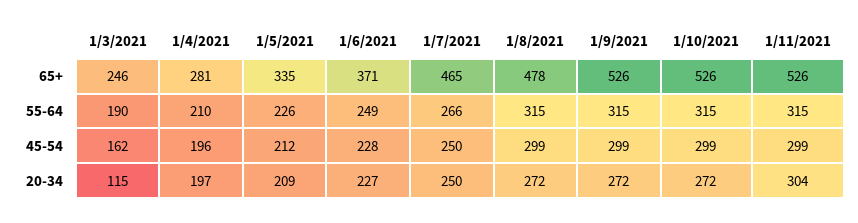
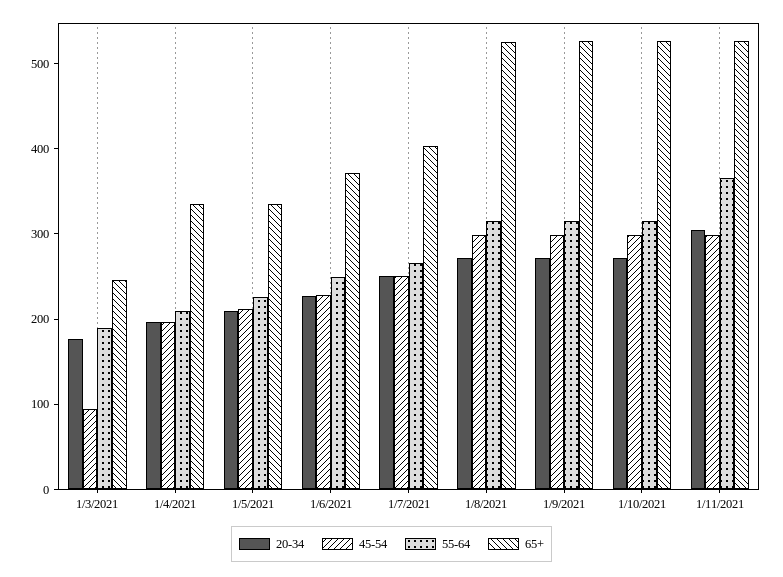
65+, 1/4/2021: 281 -> 340
65+, 1/7/2021: 465 -> 400
65+, 1/8/2021: 478 -> 520
55-64, 1/11/2021: 315 -> 360
45-54, 1/3/2021: 162 -> 100
20-34, 1/3/2021: 115 -> 180

